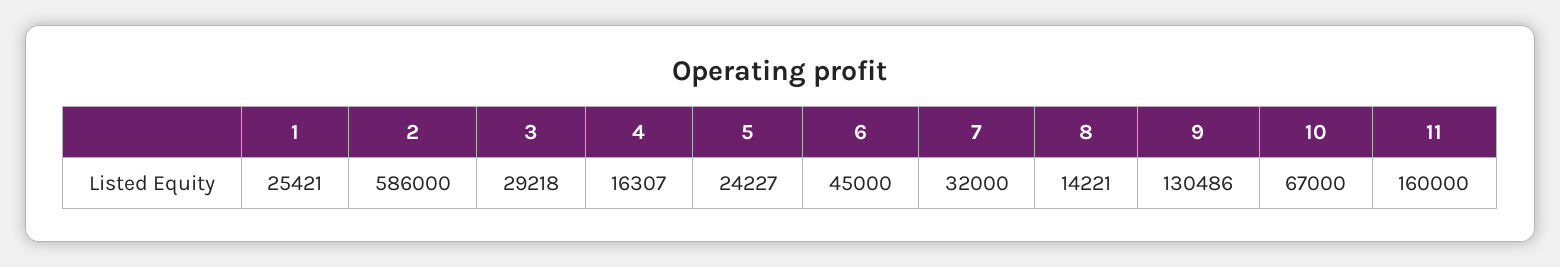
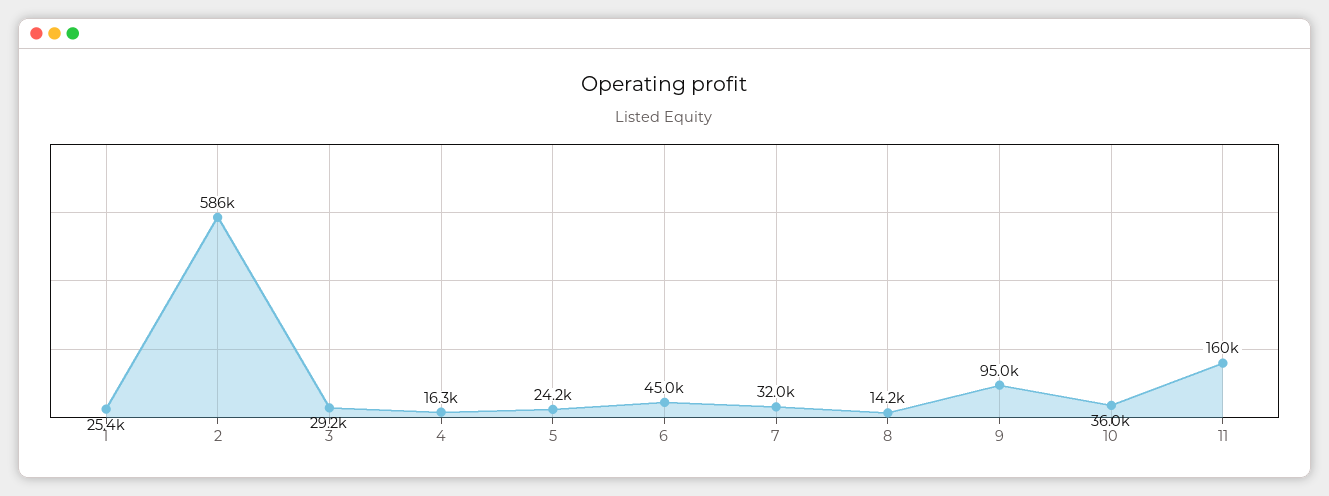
9: 130486 -> 95000
10: 67000 -> 36000

